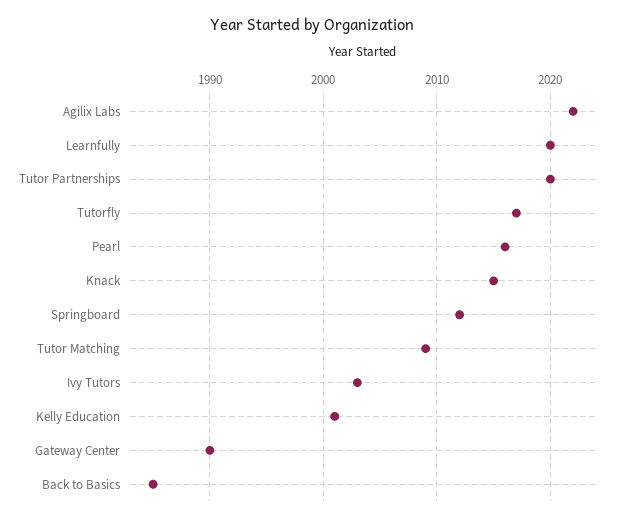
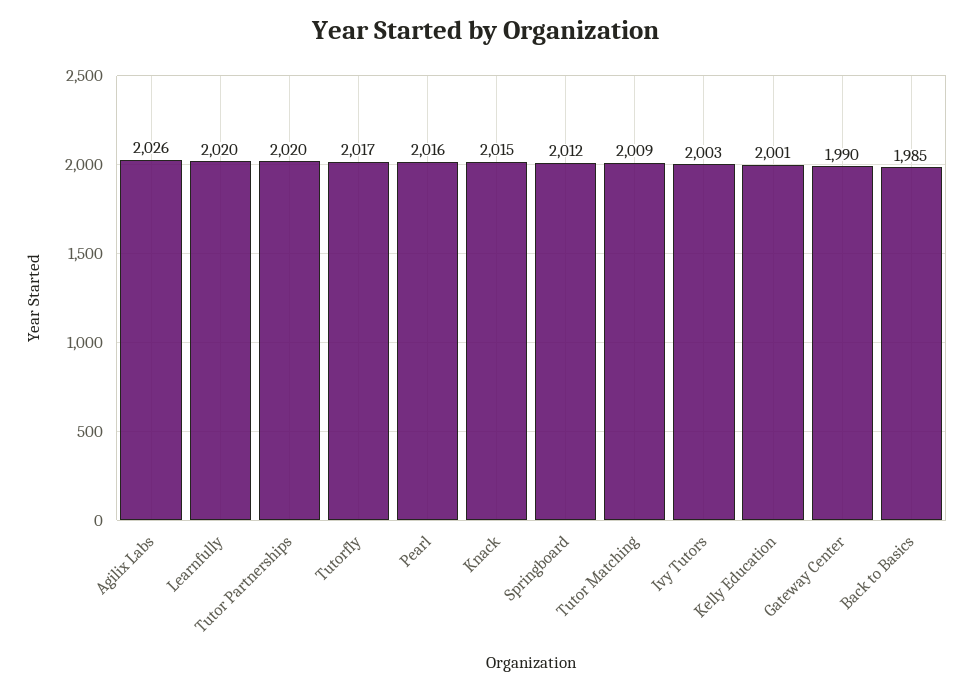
Agilix Labs: 2022 -> 2026

